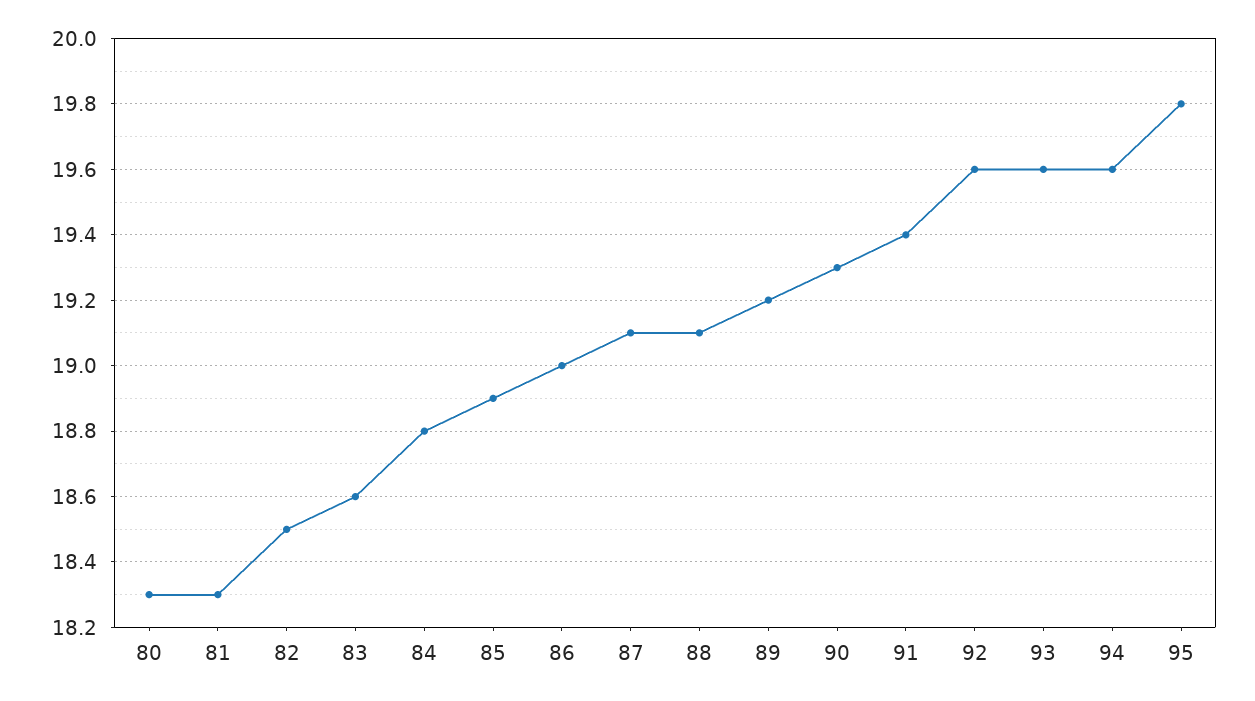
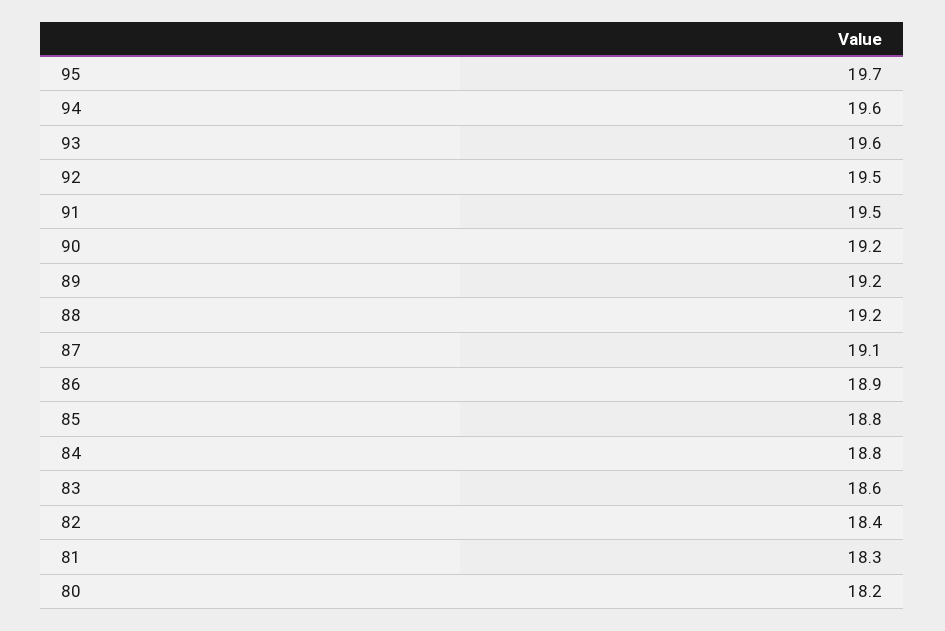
80: 18.3 -> 18.2
82: 18.5 -> 18.4
85: 18.9 -> 18.8
86: 19 -> 18.9
88: 19.1 -> 19.2
90: 19.3 -> 19.2
91: 19.4 -> 19.5
92: 19.6 -> 19.5
95: 19.8 -> 19.7

